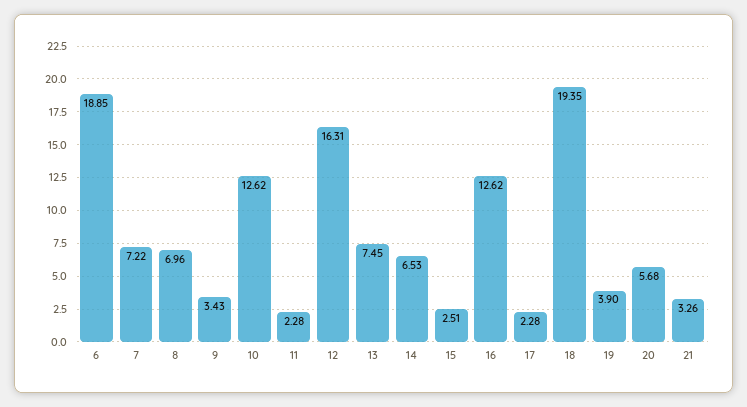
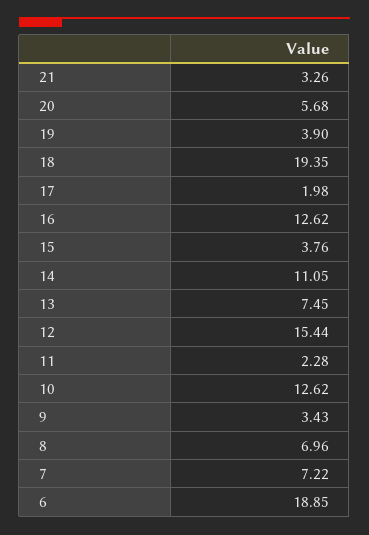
12: 16.31 -> 15.44
14: 6.53 -> 11.05
15: 2.51 -> 3.76
17: 2.28 -> 1.98

